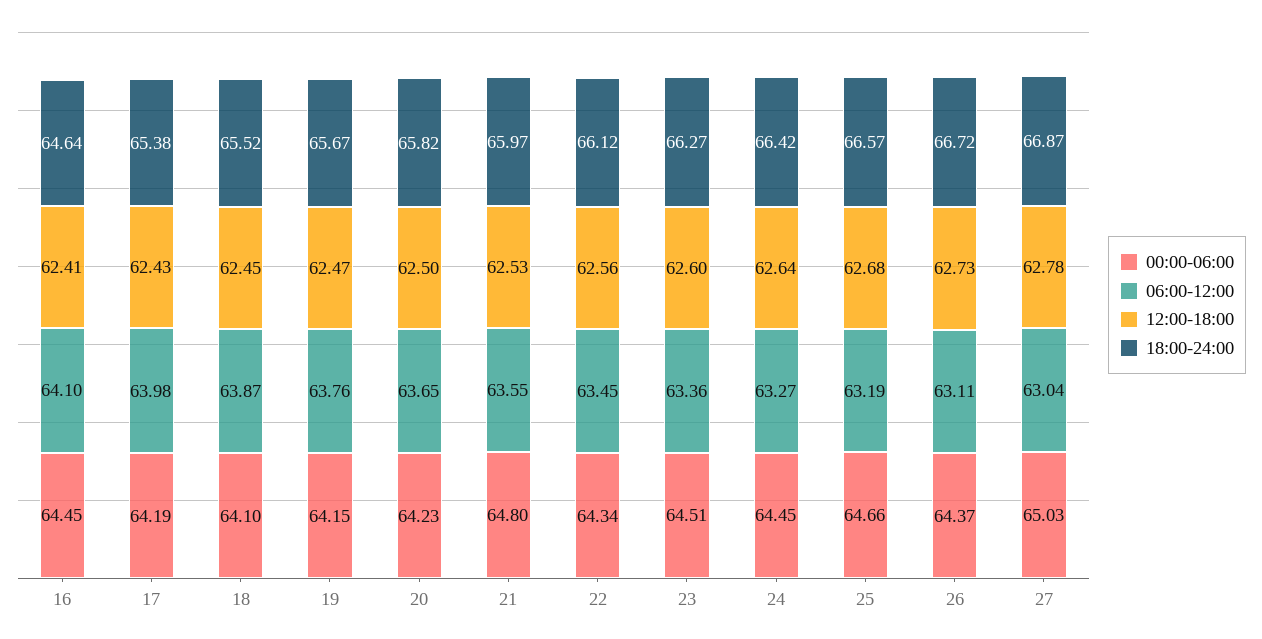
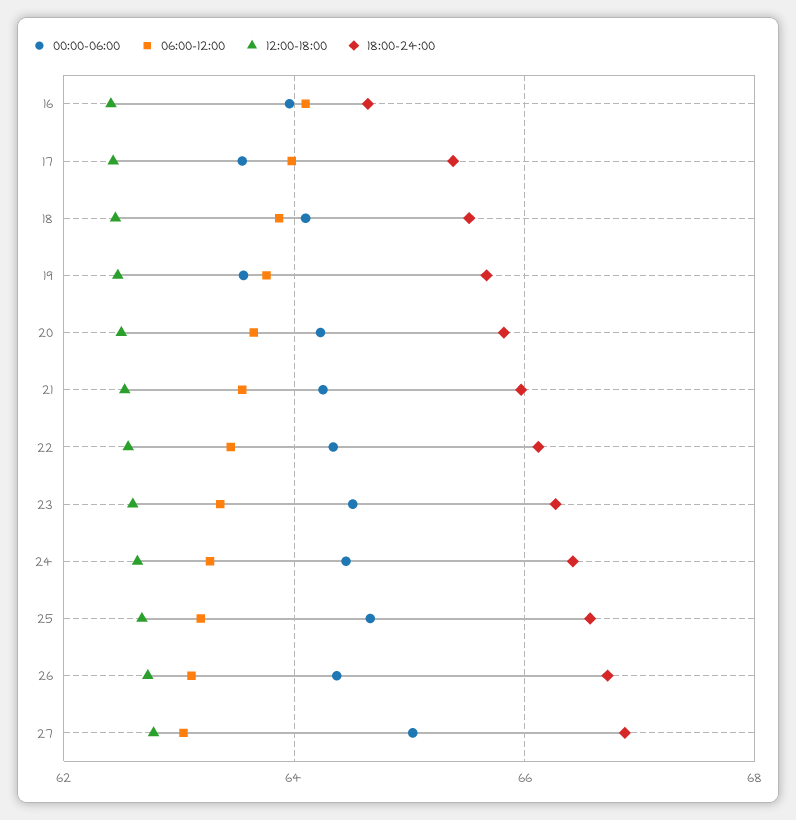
00:00-06:00, 16: 64.45 -> 64
00:00-06:00, 17: 64.19 -> 63.6
00:00-06:00, 19: 64.15 -> 63.6
00:00-06:00, 21: 64.8 -> 64.2

